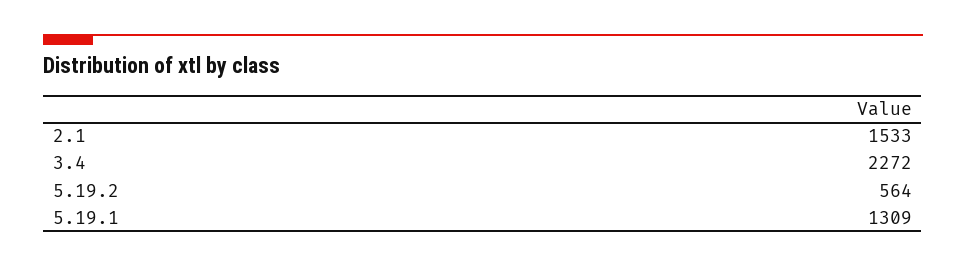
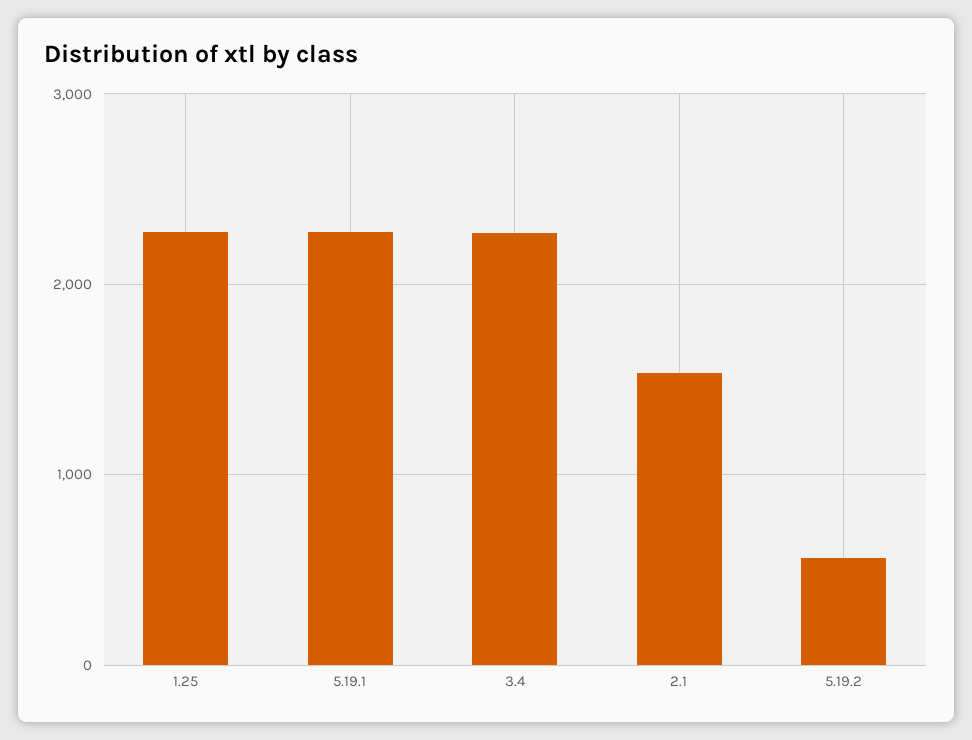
5.19.1: 1309 -> 2300
1.25: none -> 2300

